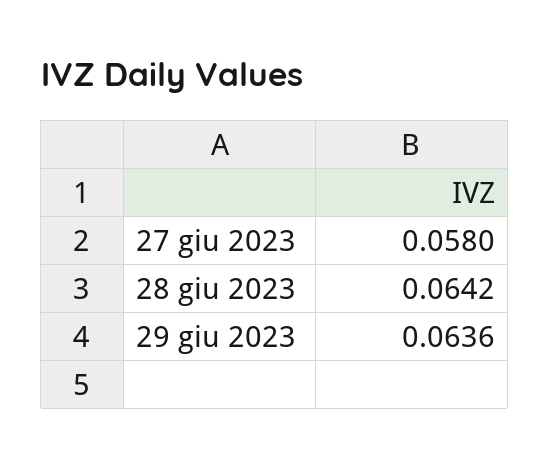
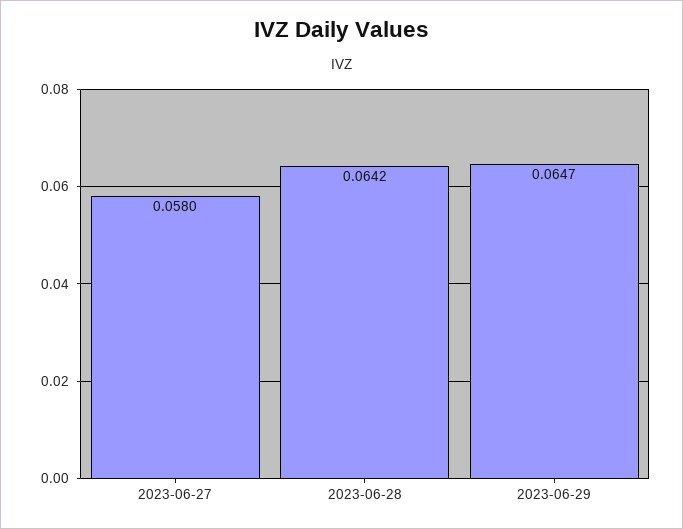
29 giu 2023: 0.0636 -> 0.0647

